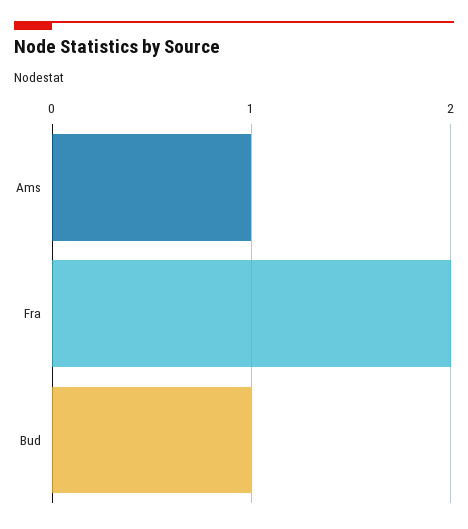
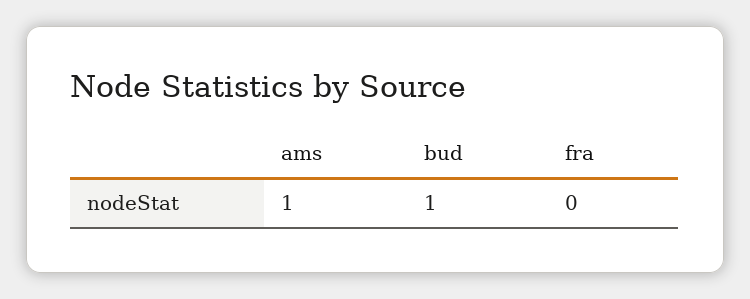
Fra: 2 -> 0

